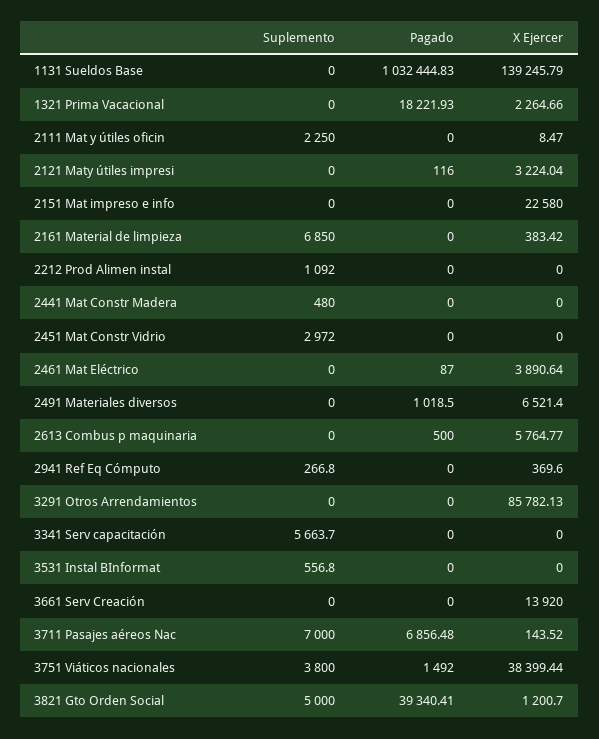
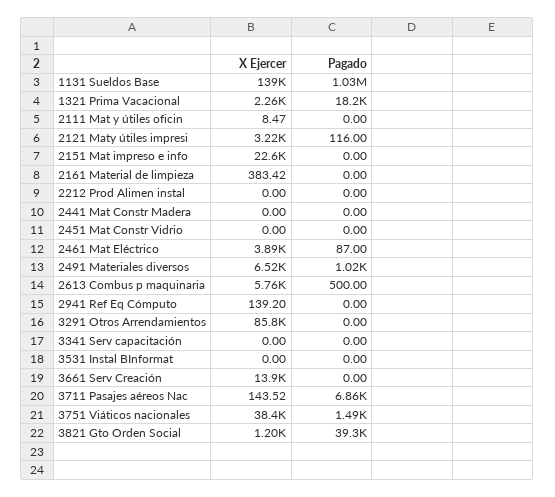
Suplemento, 1131 Sueldos Base: 0 -> none
Suplemento, 1321 Prima Vacacional: 0 -> none
Suplemento, 2111 Mat y útiles oficin: 2250 -> none
Suplemento, 2121 Maty útiles impresi: 0 -> none
Suplemento, 2151 Mat impreso e info: 0 -> none
Suplemento, 2161 Material de limpieza: 6850 -> none
Suplemento, 2212 Prod Alimen instal: 1092 -> none
Suplemento, 2441 Mat Constr Madera: 480 -> none
Suplemento, 2451 Mat Constr Vidrio: 2972 -> none
Suplemento, 2461 Mat Eléctrico: 0 -> none
Suplemento, 2491 Materiales diversos: 0 -> none
Suplemento, 2613 Combus p maquinaria: 0 -> none
Suplemento, 2941 Ref Eq Cómputo: 266.8 -> none
X Ejercer, 2941 Ref Eq Cómputo: 369.6 -> 139.2
Suplemento, 3291 Otros Arrendamientos: 0 -> none
Suplemento, 3341 Serv capacitación: 5663.7 -> none
Suplemento, 3531 Instal BInformat: 556.8 -> none
Suplemento, 3661 Serv Creación: 0 -> none
Suplemento, 3711 Pasajes aéreos Nac: 7000 -> none
Suplemento, 3751 Viáticos nacionales: 3800 -> none
Suplemento, 3821 Gto Orden Social: 5000 -> none

